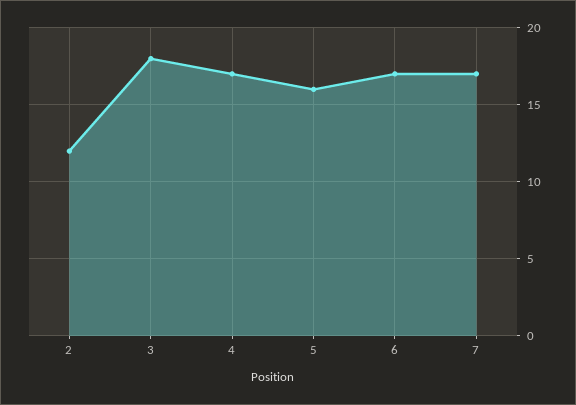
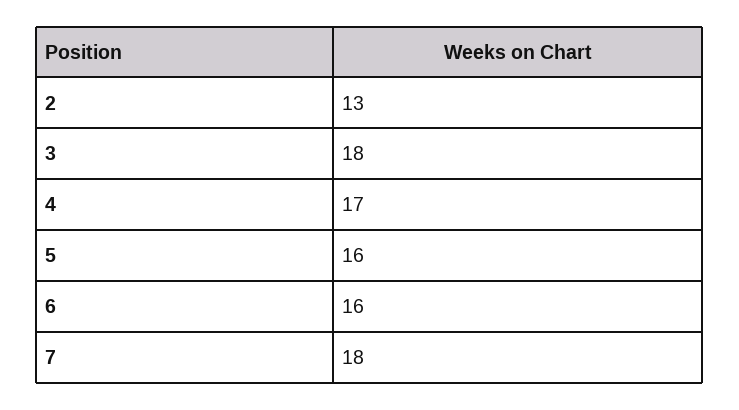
2: 12 -> 13
6: 17 -> 16
7: 17 -> 18

